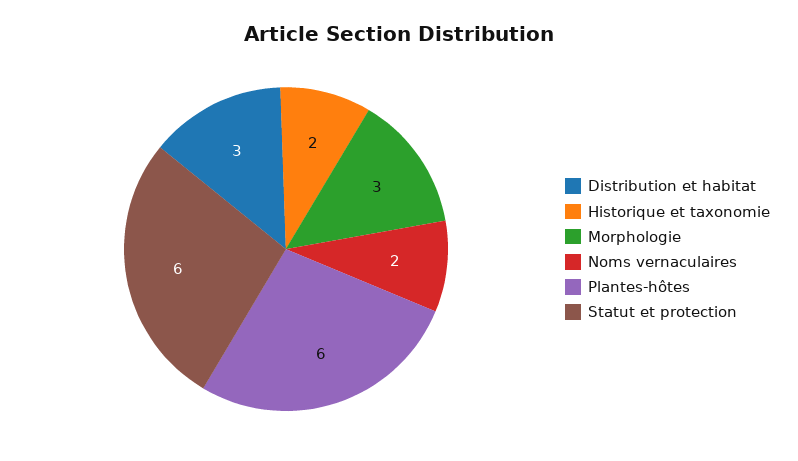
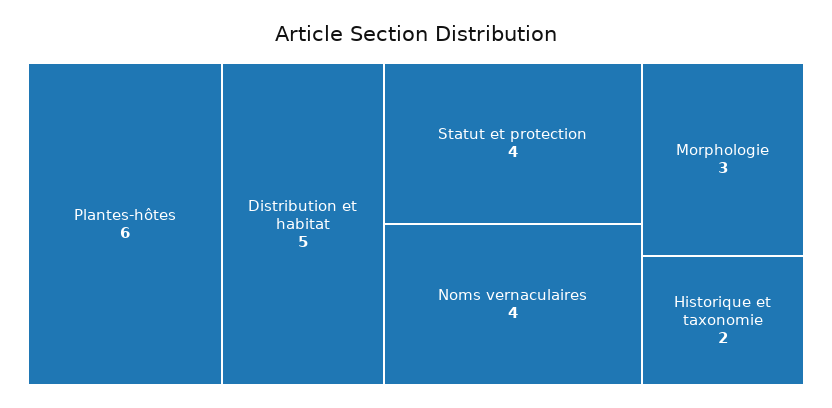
Distribution et habitat: 3 -> 5
Noms vernaculaires: 2 -> 4
Statut et protection: 6 -> 4

